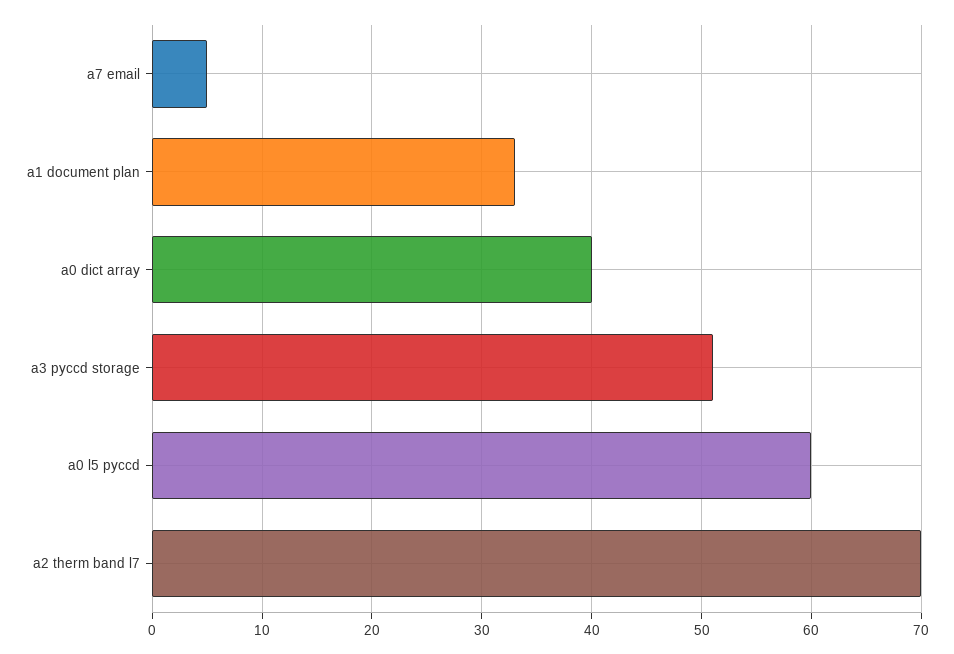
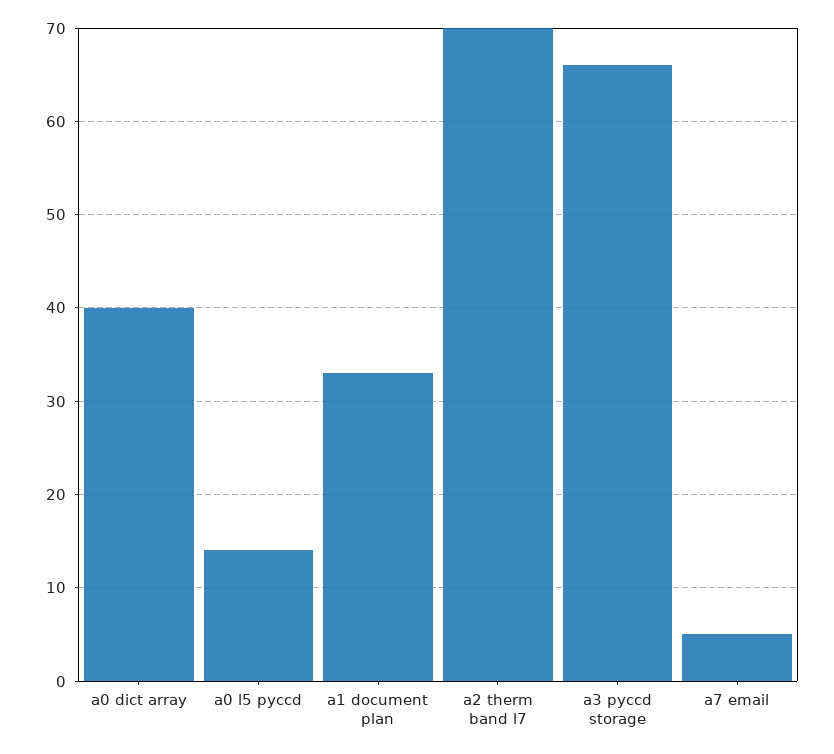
a3 pyccd storage: 51 -> 66
a0 l5 pyccd: 60 -> 14

